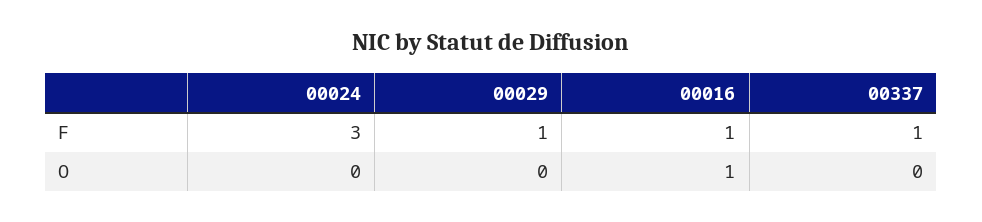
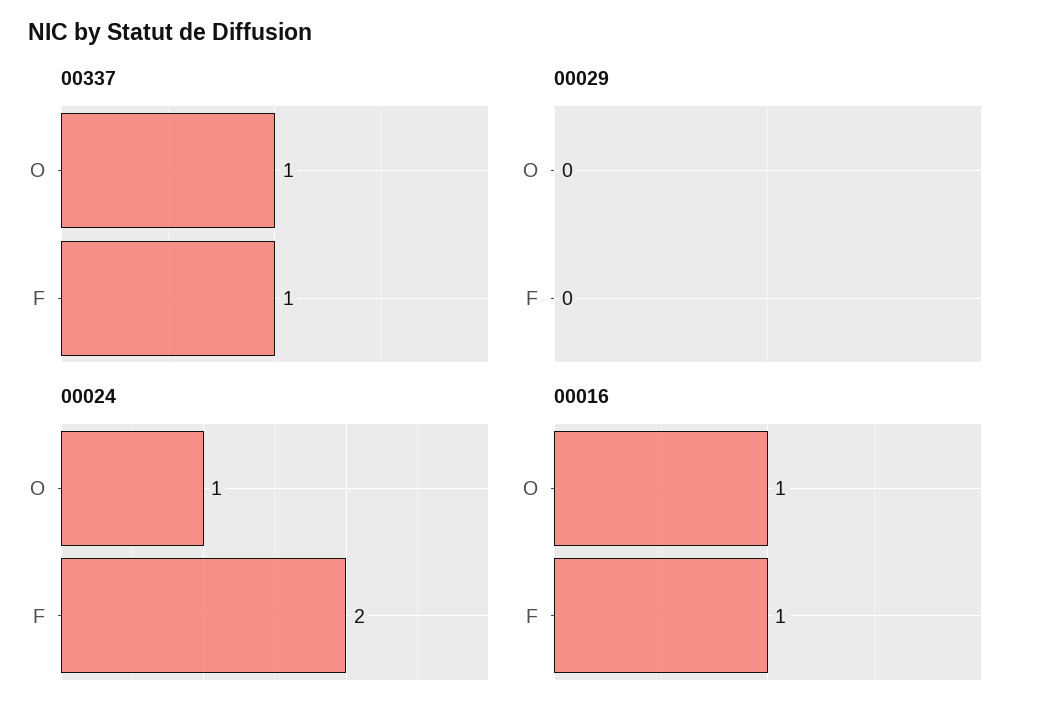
00024, F: 3 -> 2
00029, F: 1 -> 0
00024, O: 0 -> 1
00337, O: 0 -> 1

